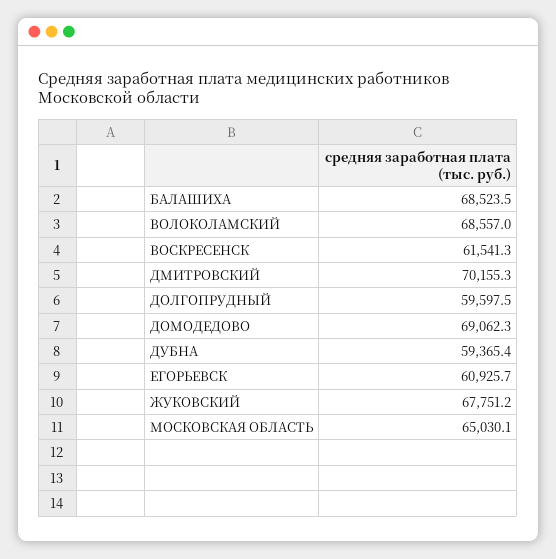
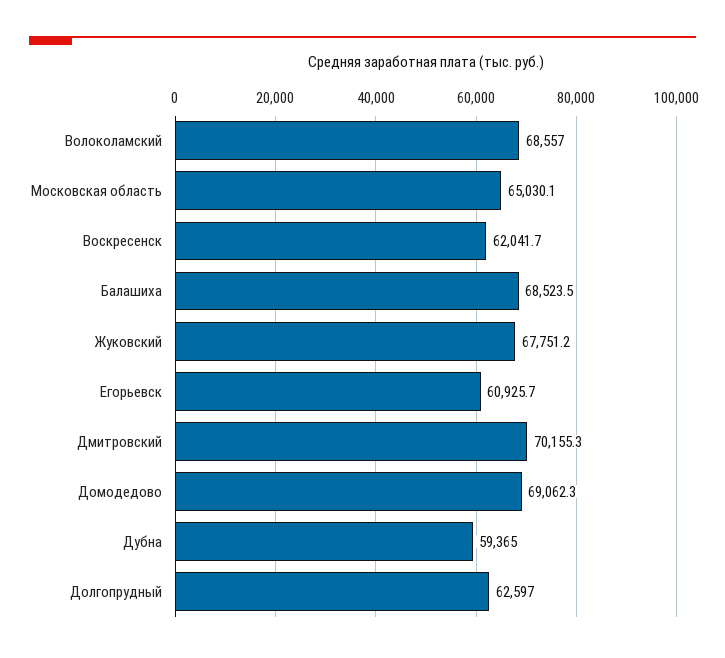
ВОСКРЕСЕНСК: 61541.3 -> 62041.7
ДОЛГОПРУДНЫЙ: 59597.5 -> 62597
ДУБНА: 59365.4 -> 59365

